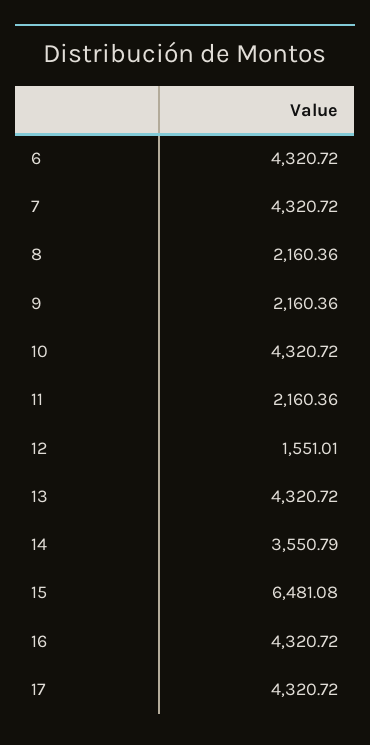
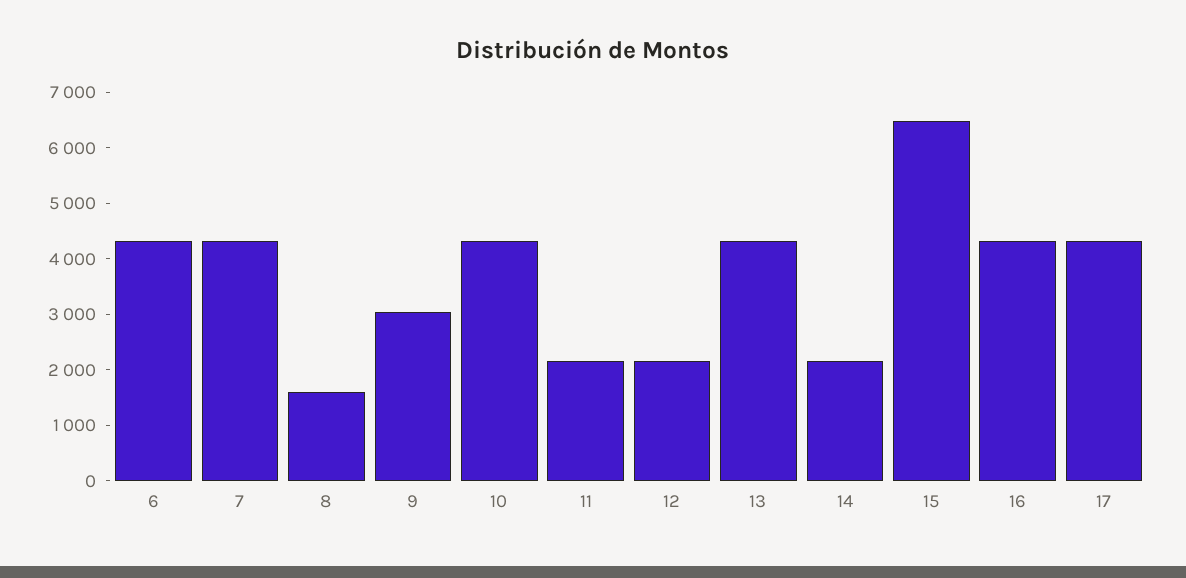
8: 2160.36 -> 1600
9: 2160.36 -> 3000
12: 1551.01 -> 2200
14: 3550.79 -> 2200

